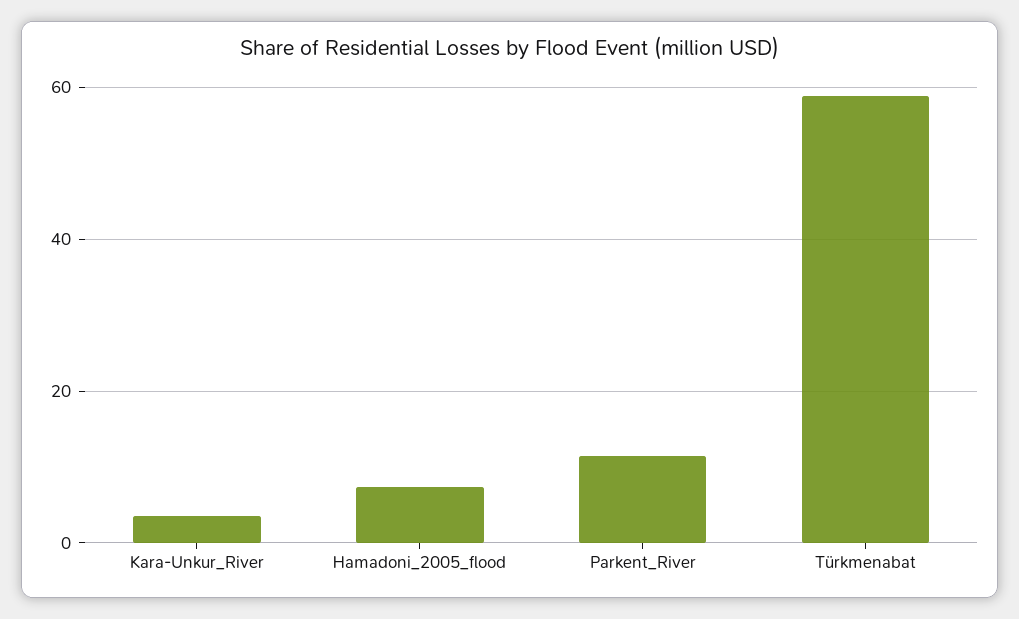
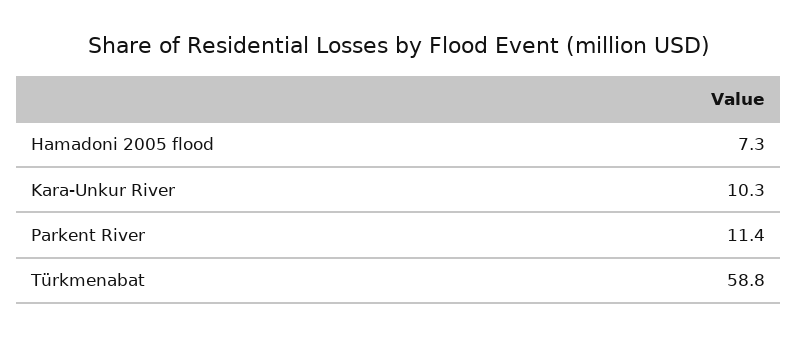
Kara-Unkur_River: 4 -> 10.3

